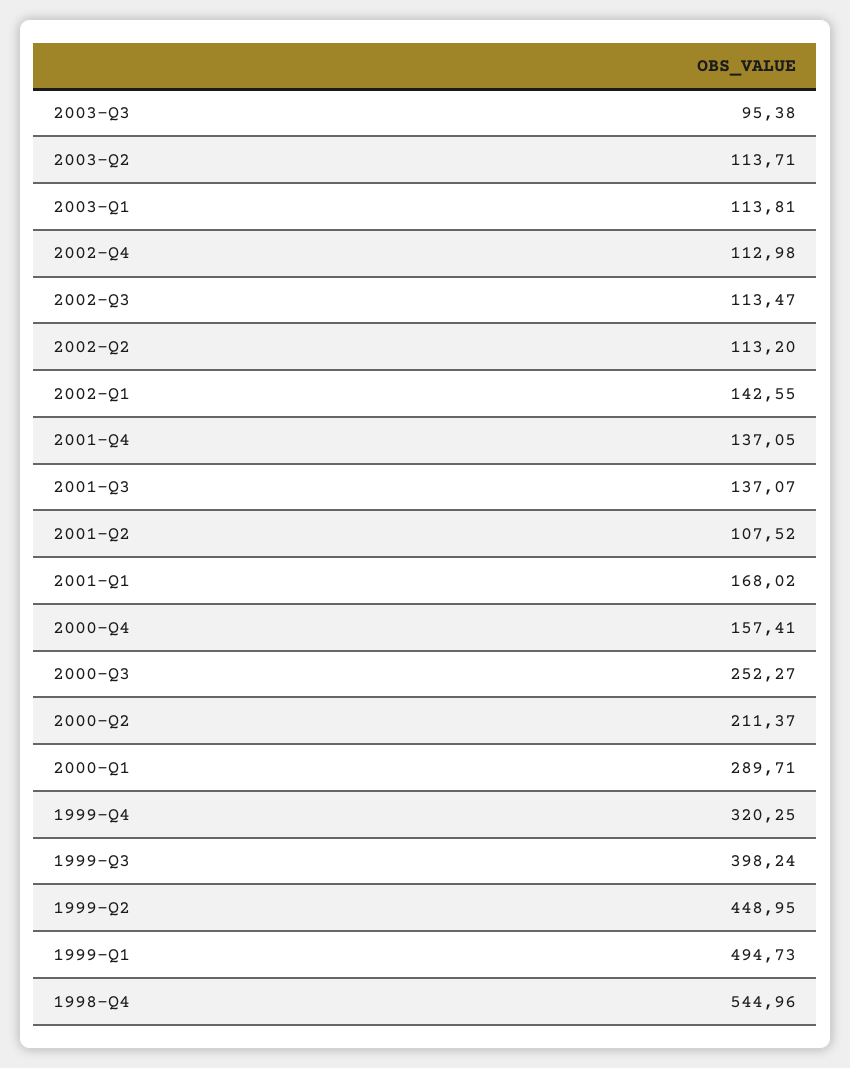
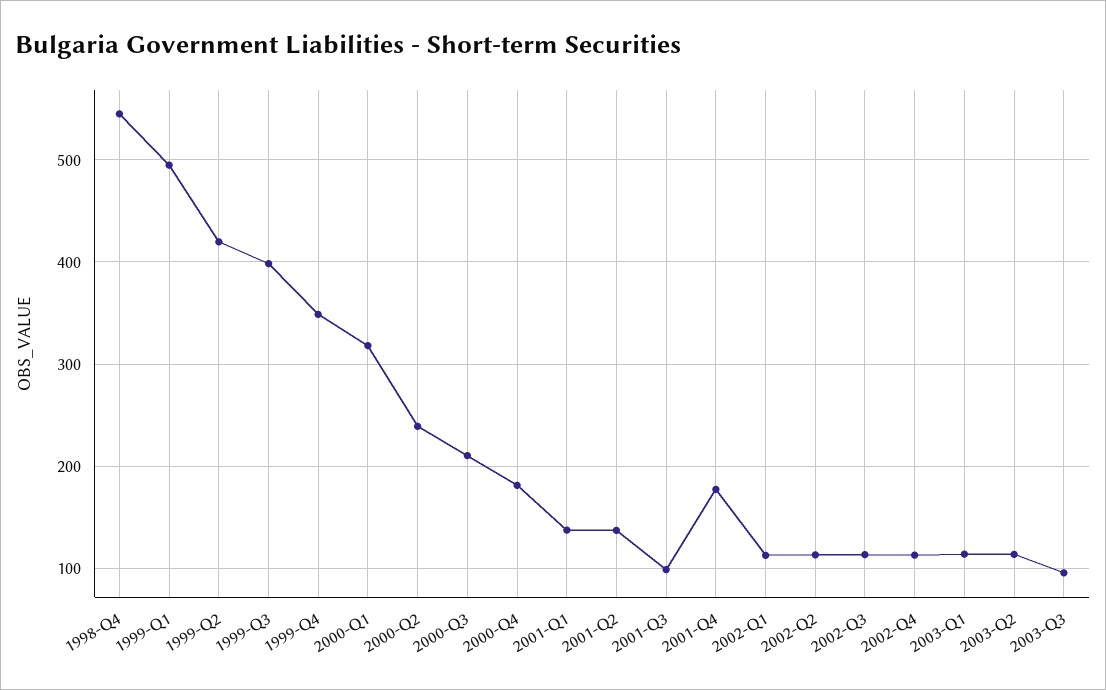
2002-Q1: 142.55 -> 110
2001-Q4: 137.05 -> 180
2001-Q3: 137.07 -> 100
2001-Q2: 107.52 -> 140
2001-Q1: 168.02 -> 140
2000-Q4: 157.41 -> 180
2000-Q3: 252.27 -> 210
2000-Q2: 211.37 -> 240
2000-Q1: 289.71 -> 320
1999-Q4: 320.25 -> 350
1999-Q2: 448.95 -> 420

